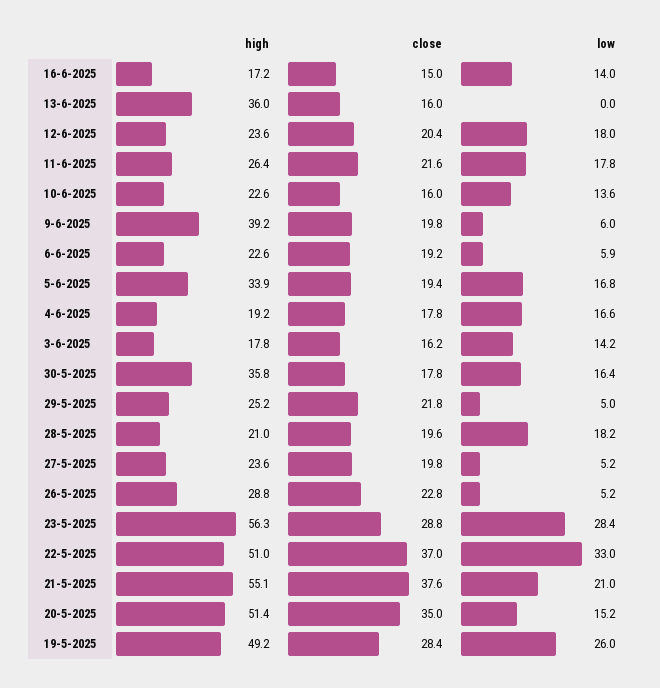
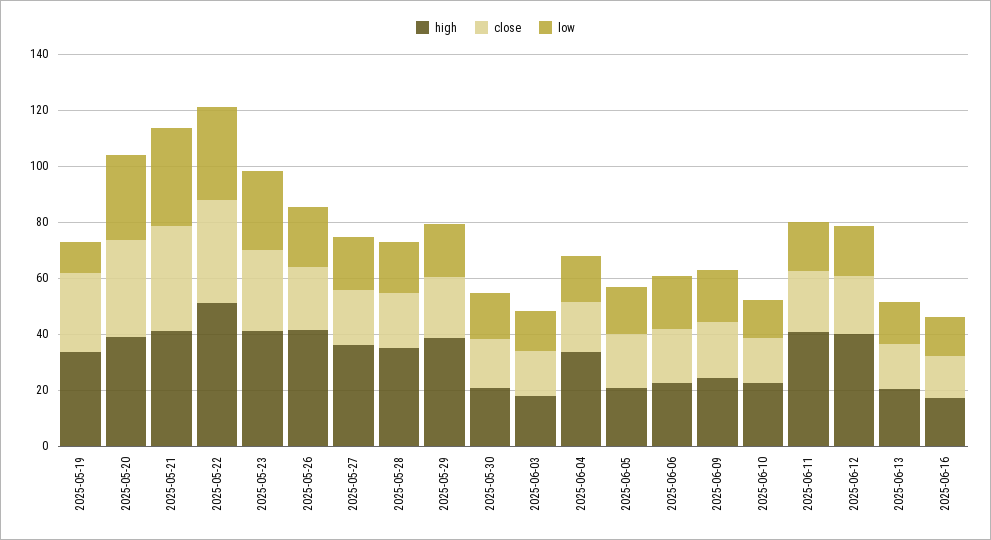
high, 13-6-2025: 36 -> 20
low, 13-6-2025: 0 -> 15
high, 12-6-2025: 23.6 -> 40
high, 11-6-2025: 26.4 -> 40
high, 9-6-2025: 39.2 -> 25
low, 9-6-2025: 6 -> 20
low, 6-6-2025: 5.9 -> 20
high, 5-6-2025: 33.9 -> 20
high, 4-6-2025: 19.2 -> 35
high, 30-5-2025: 35.8 -> 20
high, 29-5-2025: 25.2 -> 40
low, 29-5-2025: 5 -> 20
high, 28-5-2025: 21 -> 35
high, 27-5-2025: 23.6 -> 35
low, 27-5-2025: 5.2 -> 20
high, 26-5-2025: 28.8 -> 40
low, 26-5-2025: 5.2 -> 20
high, 23-5-2025: 56.3 -> 40
high, 21-5-2025: 55.1 -> 40
low, 21-5-2025: 21 -> 35
high, 20-5-2025: 51.4 -> 40
low, 20-5-2025: 15.2 -> 30
high, 19-5-2025: 49.2 -> 35
low, 19-5-2025: 26 -> 10

